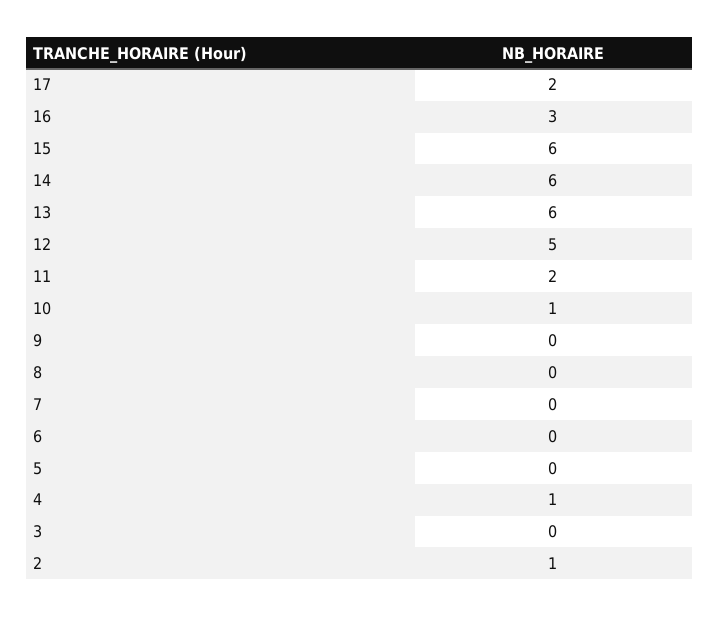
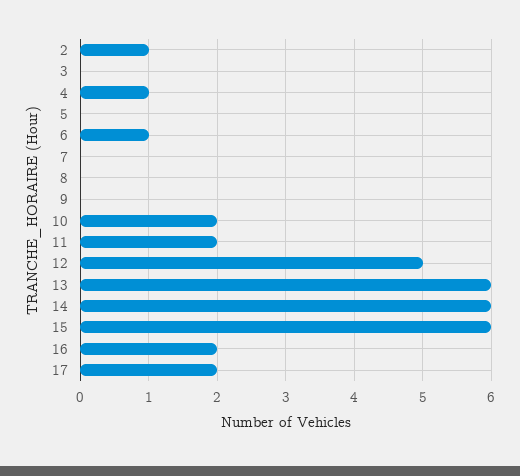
16: 3 -> 2
10: 1 -> 2
6: 0 -> 1

